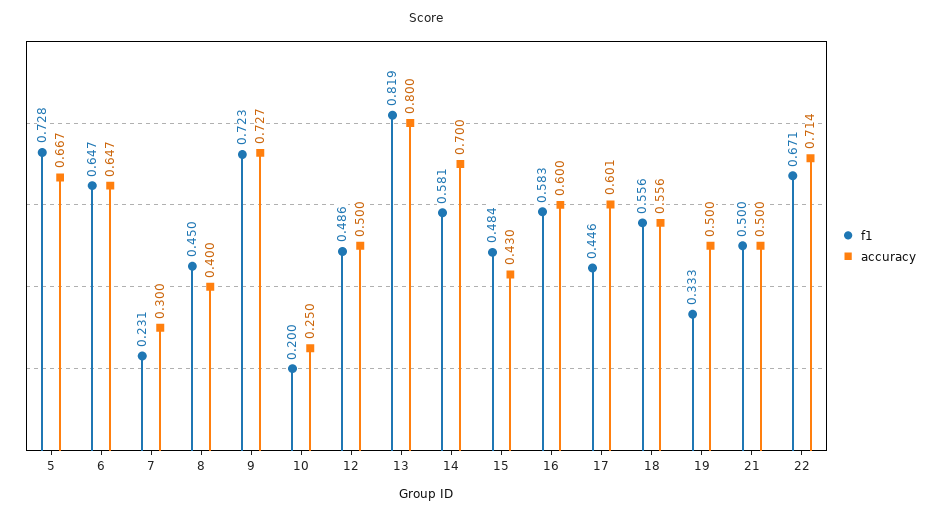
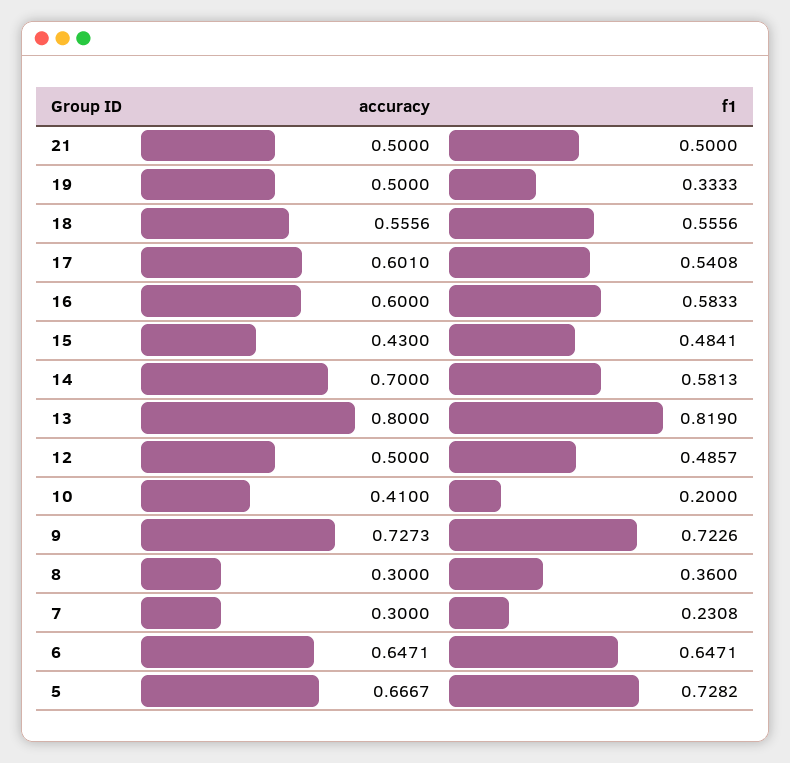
f1, 8: 0.45 -> 0.36
accuracy, 8: 0.4 -> 0.3
accuracy, 10: 0.25 -> 0.41
f1, 17: 0.446 -> 0.5408
f1, 22: 0.671 -> none
accuracy, 22: 0.714 -> none

